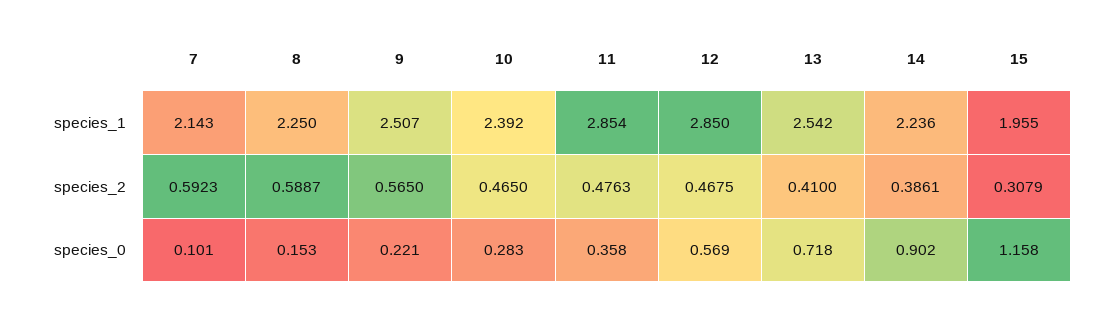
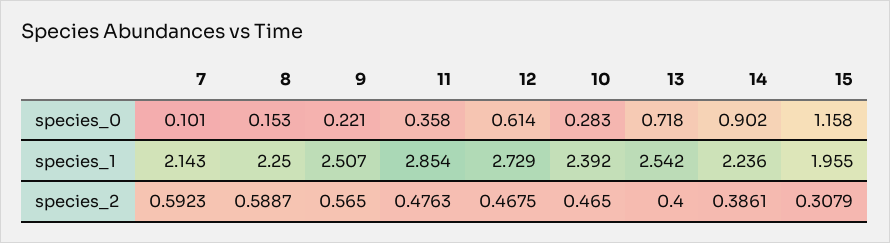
12, species_1: 2.85 -> 2.729
13, species_2: 0.41 -> 0.4
12, species_0: 0.569 -> 0.614

